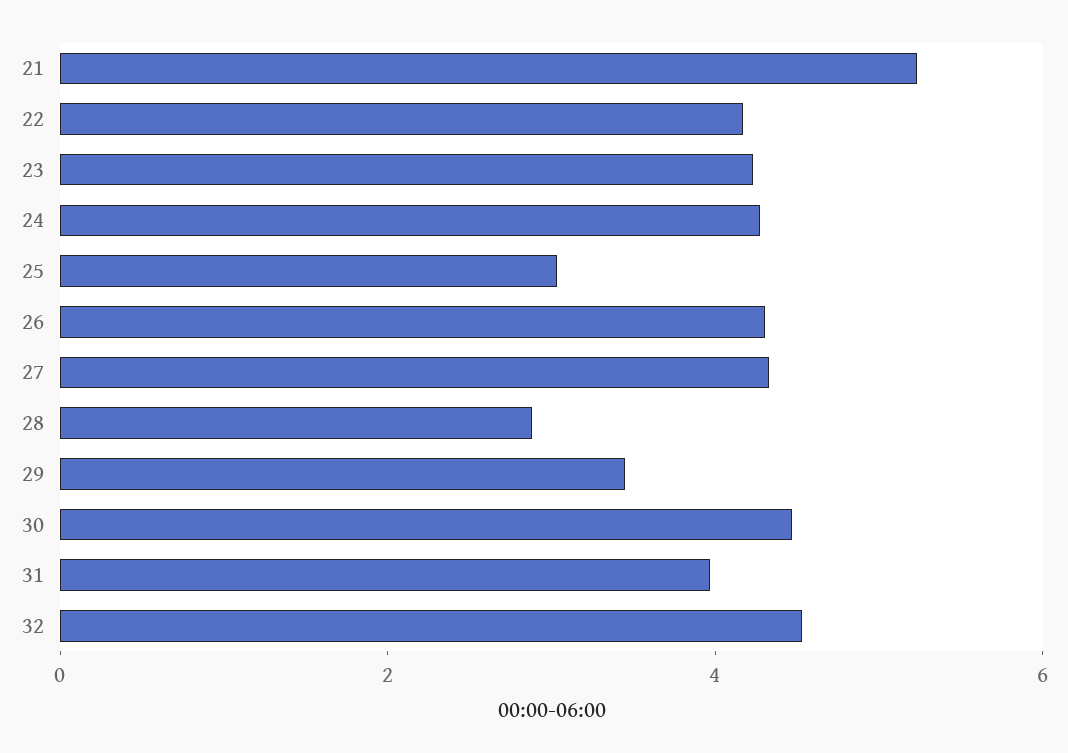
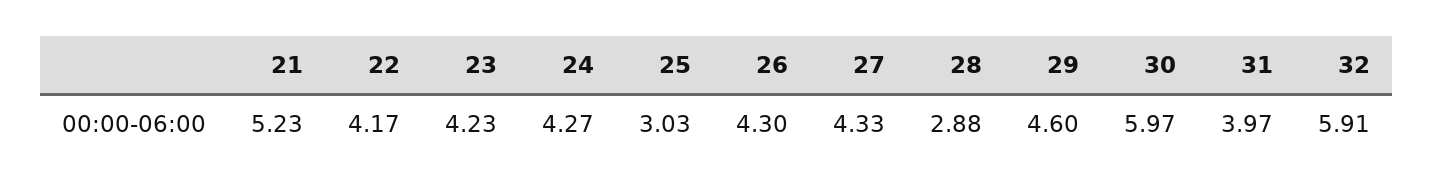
29: 3.5 -> 4.6
30: 4.5 -> 5.97
32: 4.5 -> 5.91

